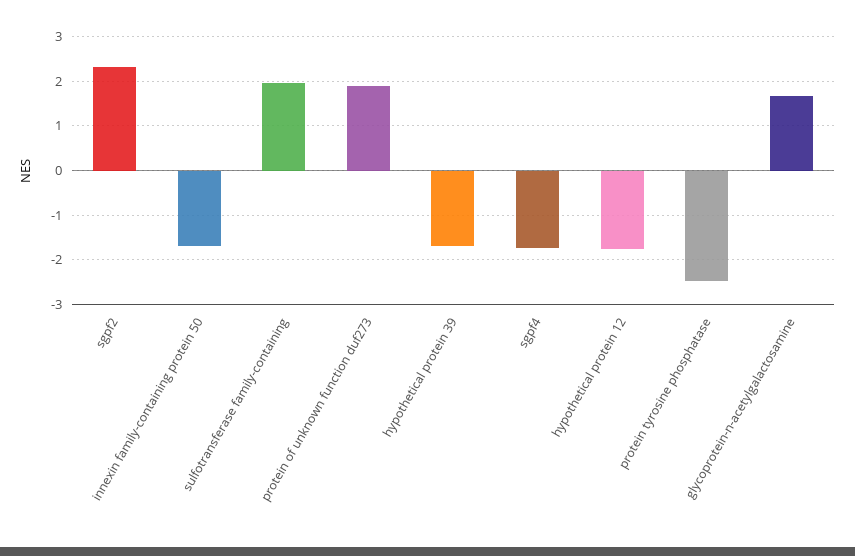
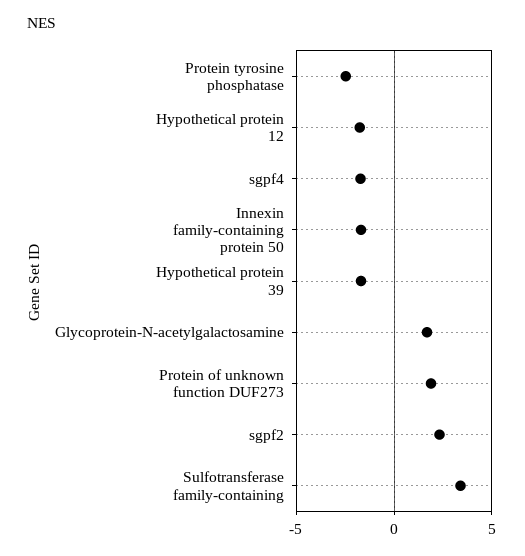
sulfotransferase family-containing: 2 -> 3.5

